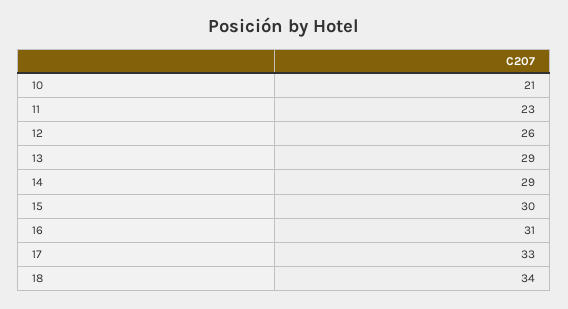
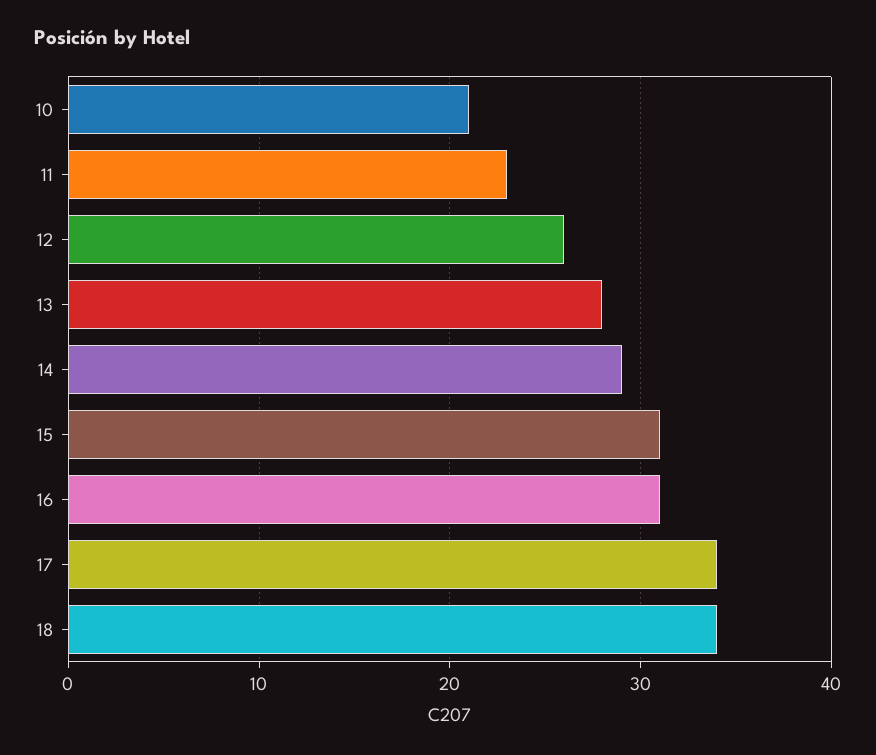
13: 29 -> 28
15: 30 -> 31
17: 33 -> 34

